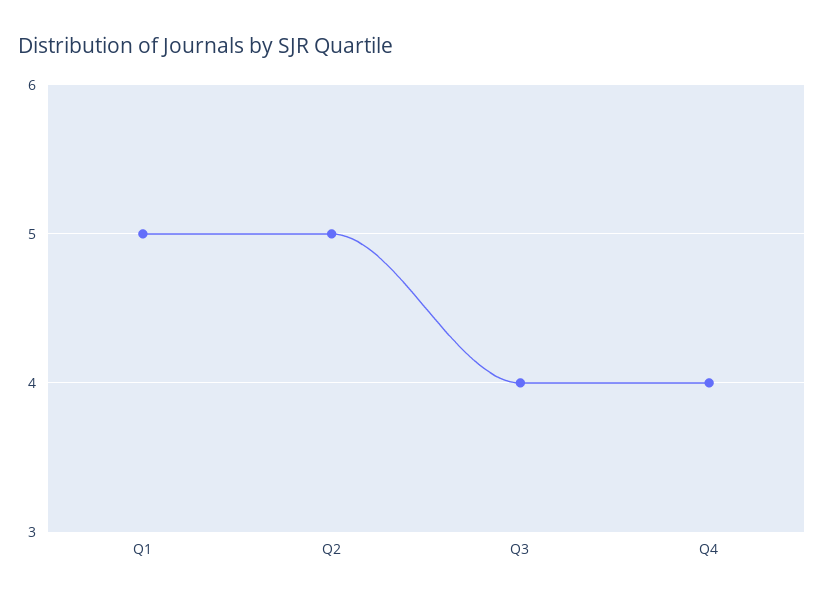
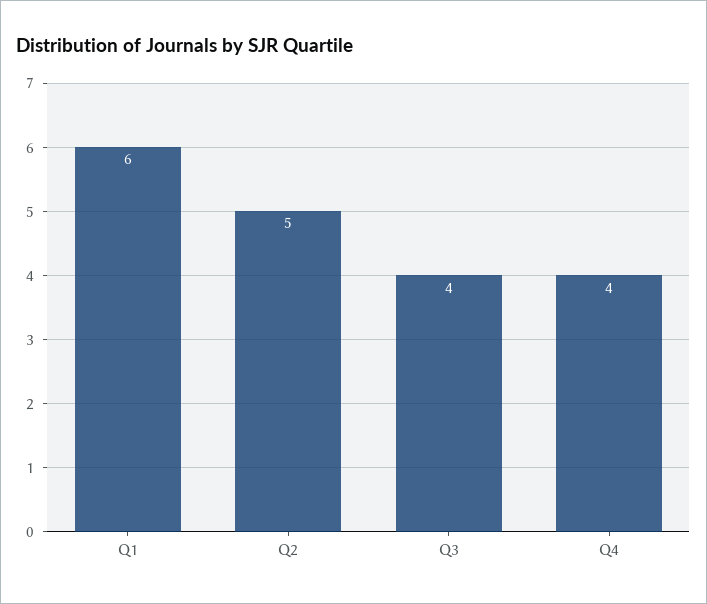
Q1: 5 -> 6

